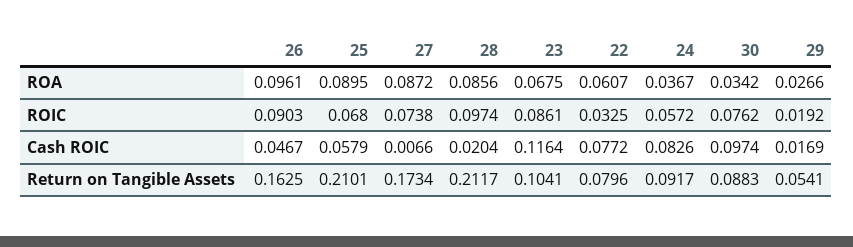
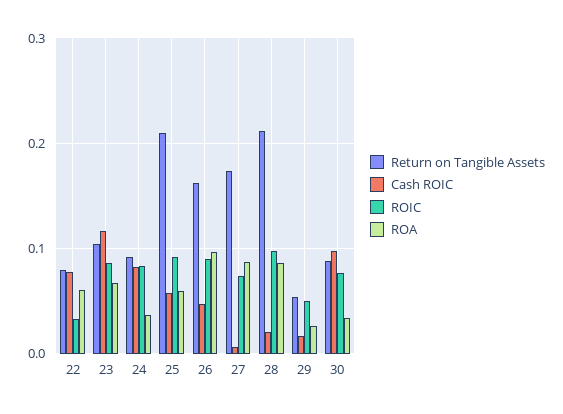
ROA, 25: 0.0895 -> 0.06
ROIC, 25: 0.068 -> 0.09
ROIC, 24: 0.0572 -> 0.08
ROIC, 29: 0.0192 -> 0.05

